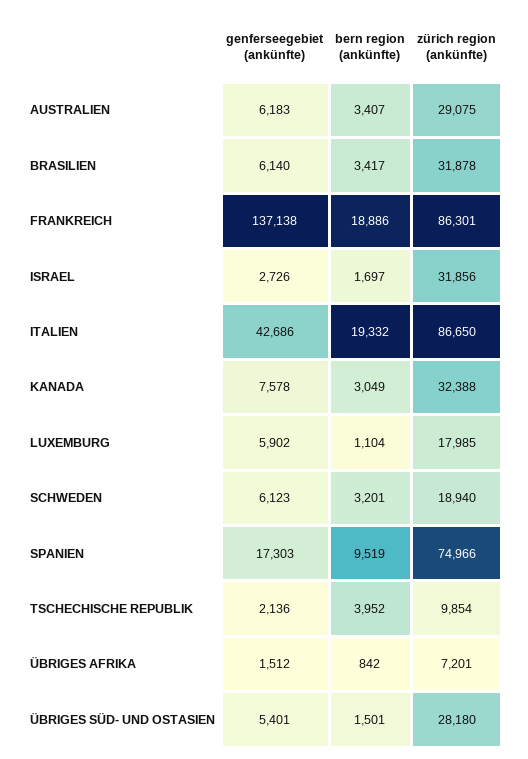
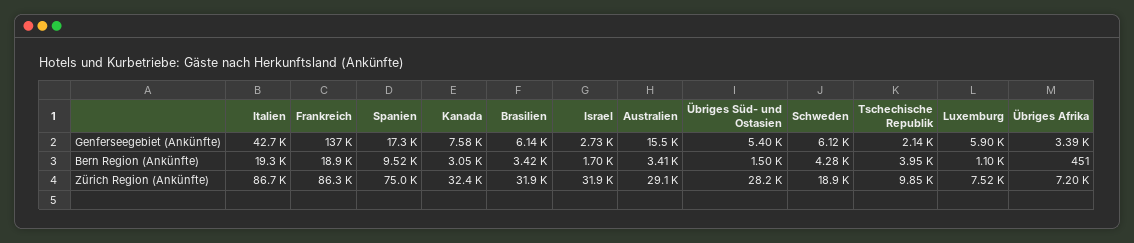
genferseegebiet (ankünfte), AUSTRALIEN: 6183 -> 15500
zürich region (ankünfte), LUXEMBURG: 17985 -> 7520
bern region (ankünfte), SCHWEDEN: 3201 -> 4280
genferseegebiet (ankünfte), ÜBRIGES AFRIKA: 1512 -> 3390
bern region (ankünfte), ÜBRIGES AFRIKA: 842 -> 451

